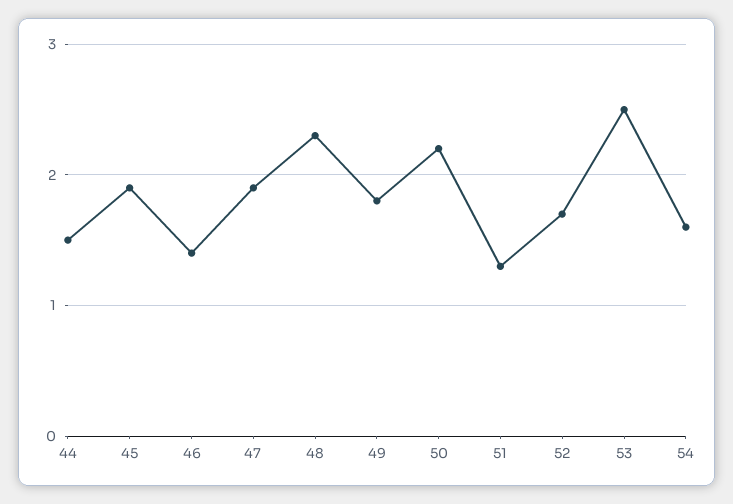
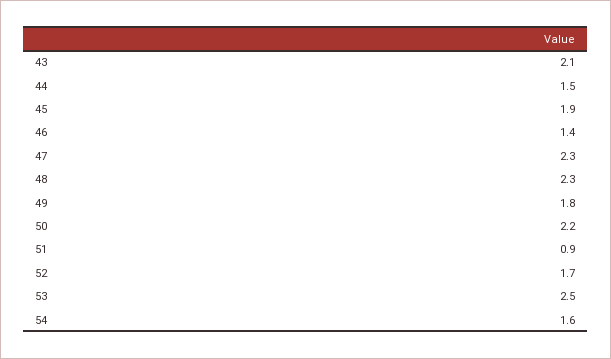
47: 1.9 -> 2.3
51: 1.3 -> 0.9
43: none -> 2.1

